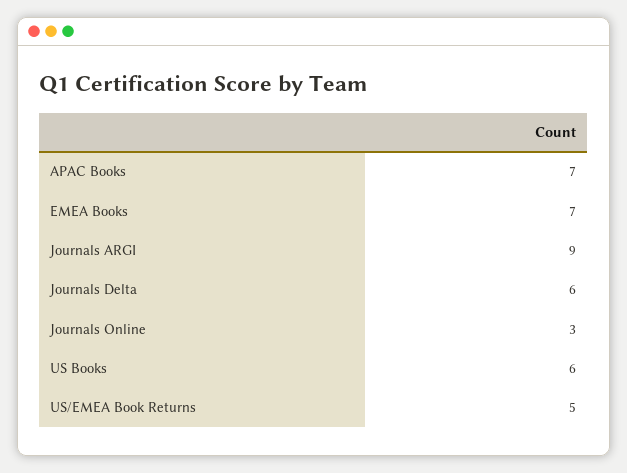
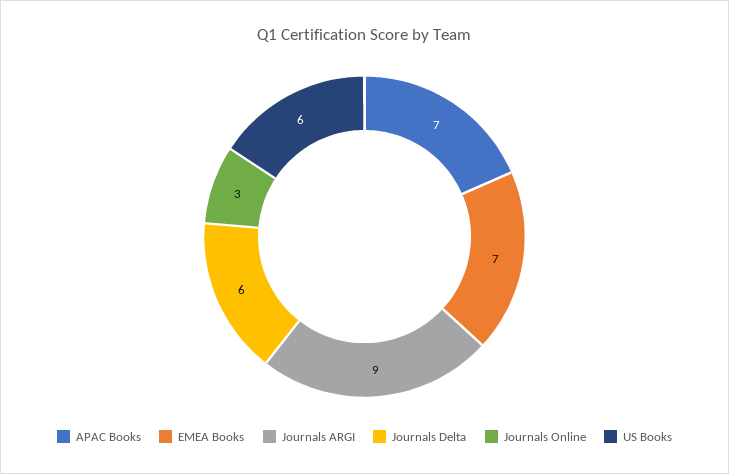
US/EMEA Book Returns: 5 -> none

